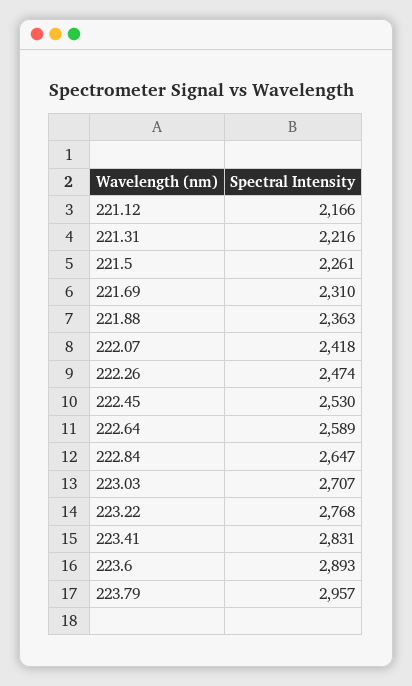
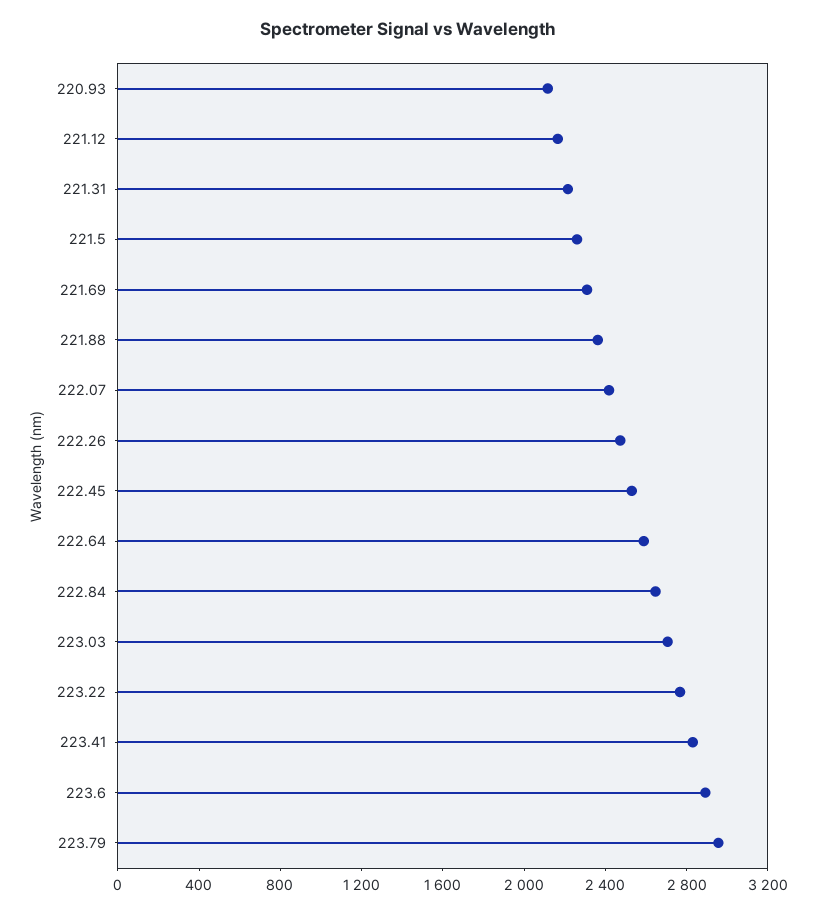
220.93: none -> 2100

